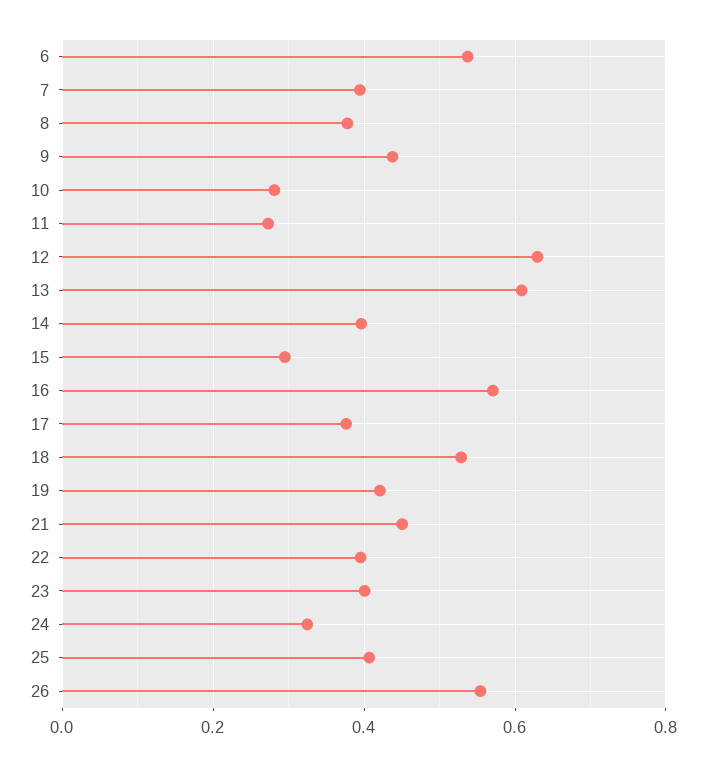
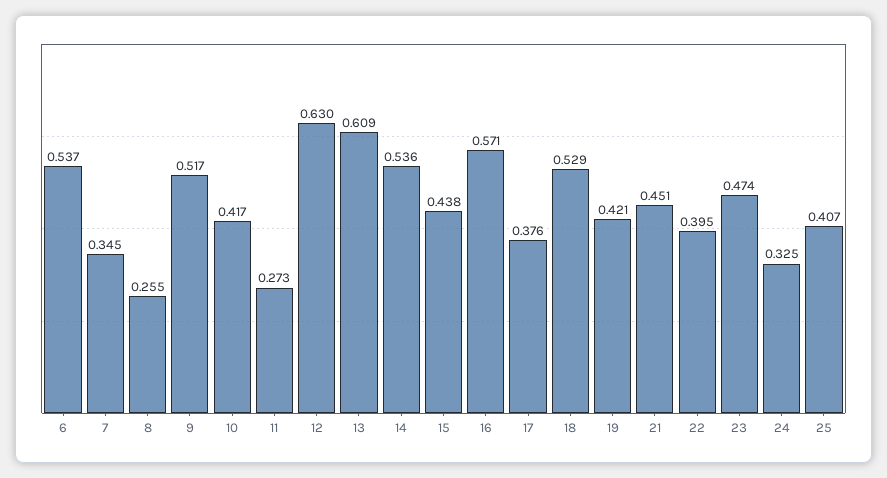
7: 0.4 -> 0.345
8: 0.38 -> 0.255
9: 0.44 -> 0.517
10: 0.28 -> 0.417
14: 0.4 -> 0.536
15: 0.3 -> 0.438
23: 0.4 -> 0.474
26: 0.56 -> none

